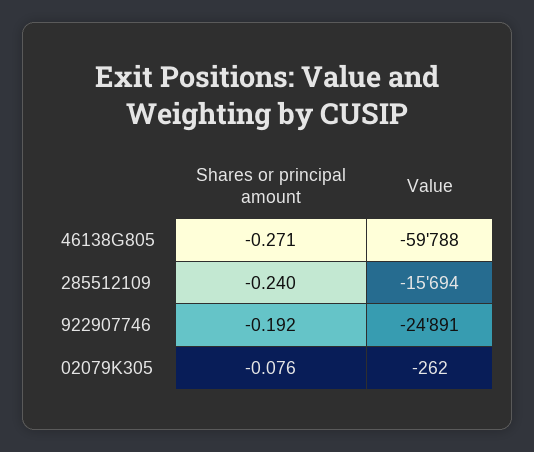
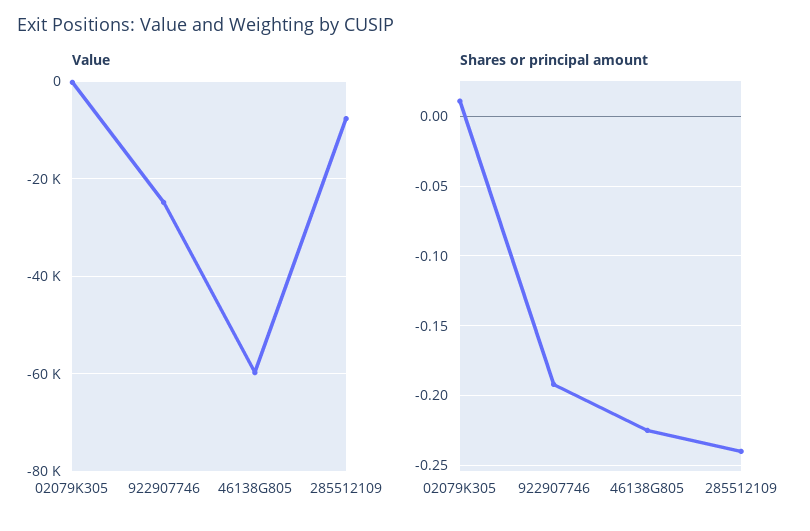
Shares or principal amount, 46138G805: -0.271 -> -0.225
Value, 285512109: -15694 -> -8000
Shares or principal amount, 02079K305: -0.076 -> 0.01

